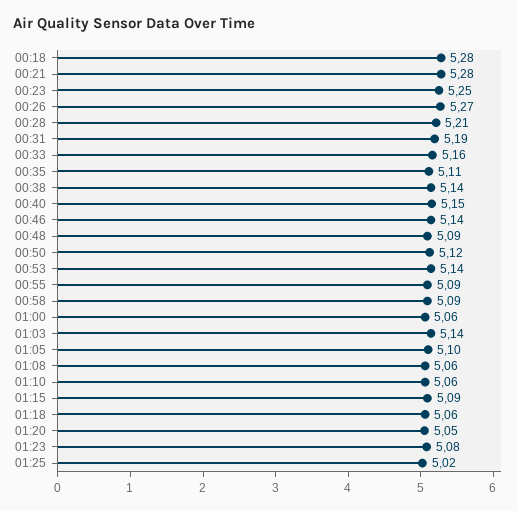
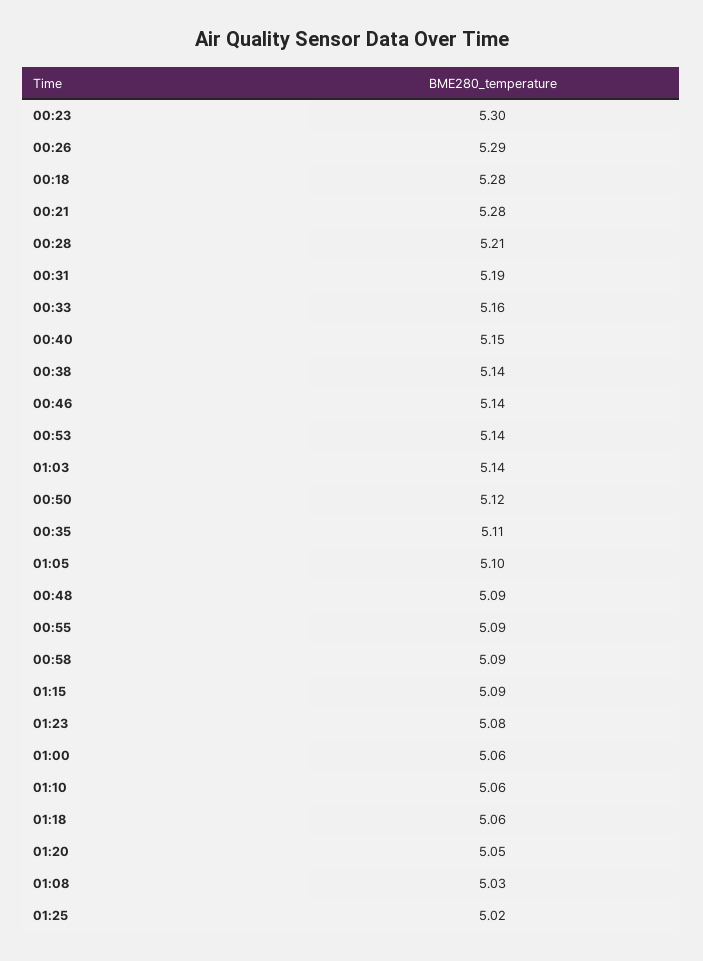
00:23: 5.25 -> 5.3
00:26: 5.27 -> 5.29
01:08: 5.06 -> 5.03

